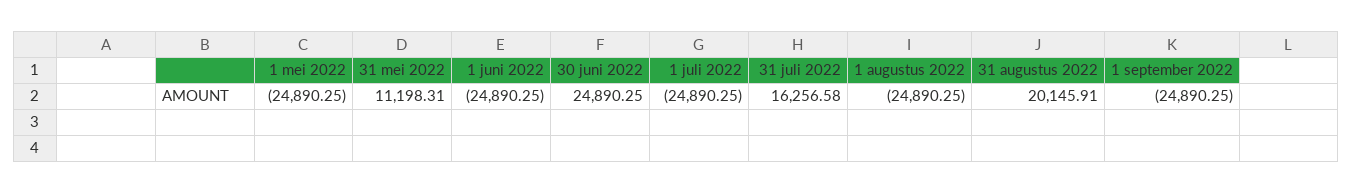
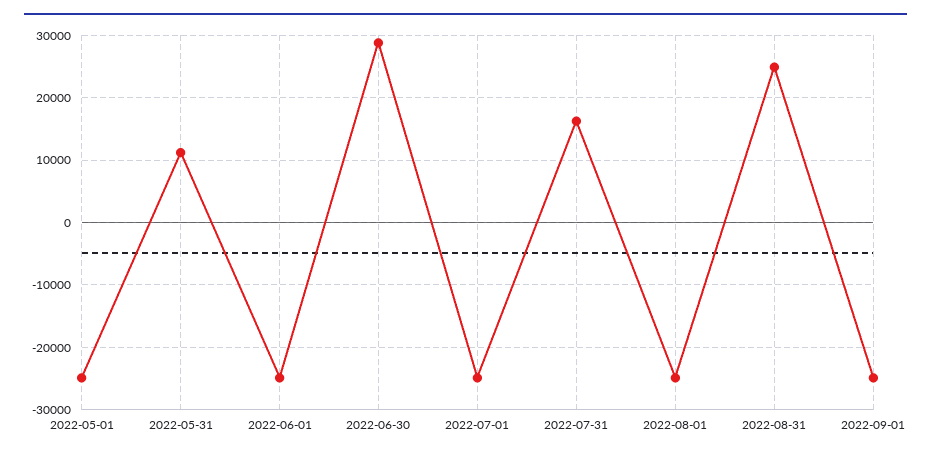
30 juni 2022: 24890.25 -> 29000
31 augustus 2022: 20145.91 -> 25000

